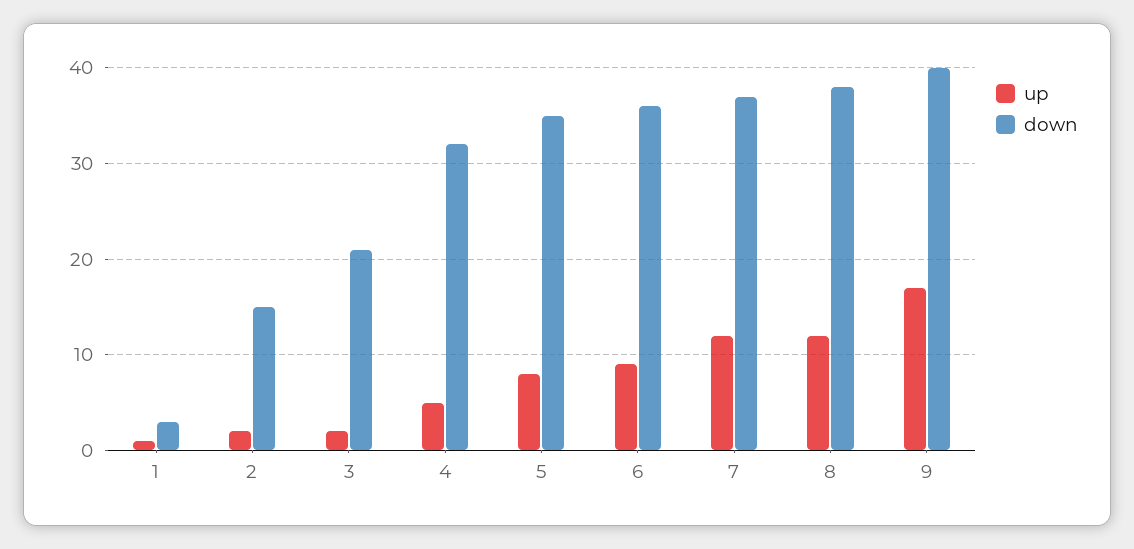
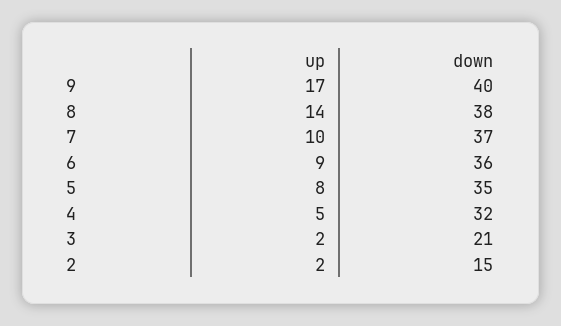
up, 1: 1 -> none
down, 1: 3 -> none
up, 7: 12 -> 10
up, 8: 12 -> 14

